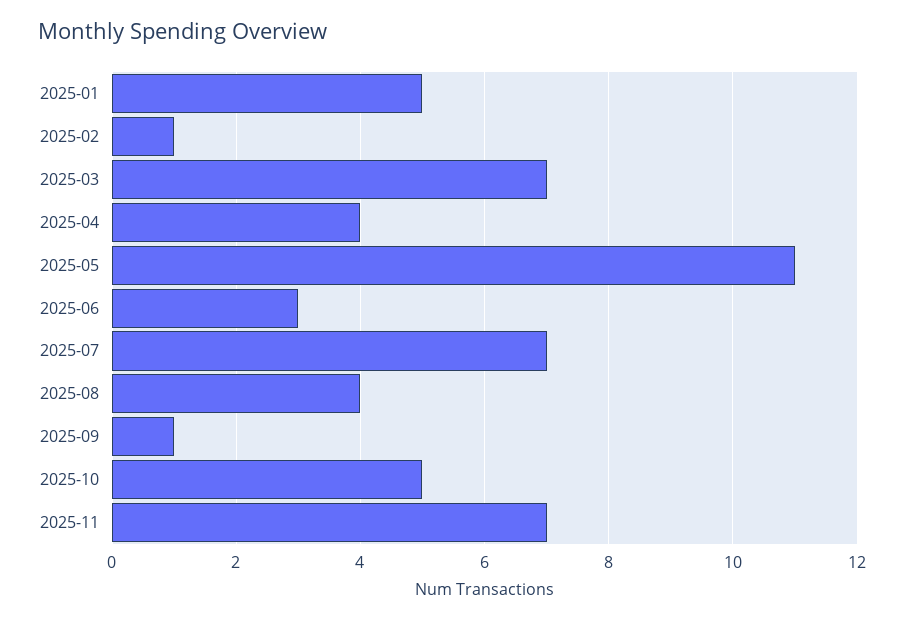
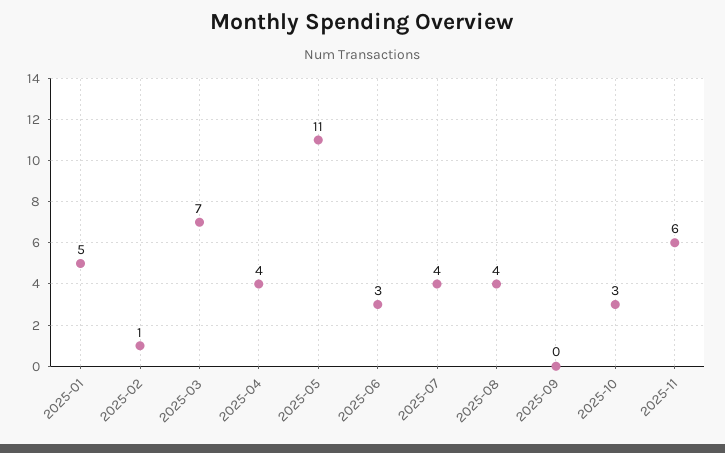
2025-07: 7 -> 4
2025-09: 1 -> 0
2025-10: 5 -> 3
2025-11: 7 -> 6

